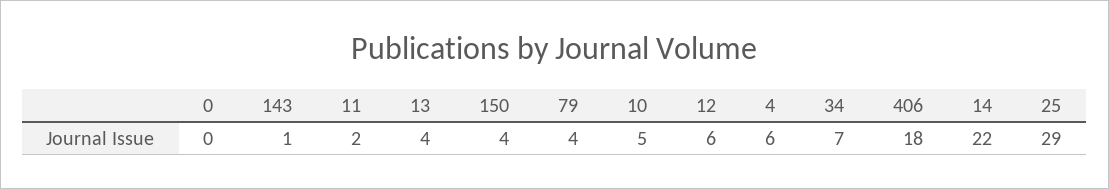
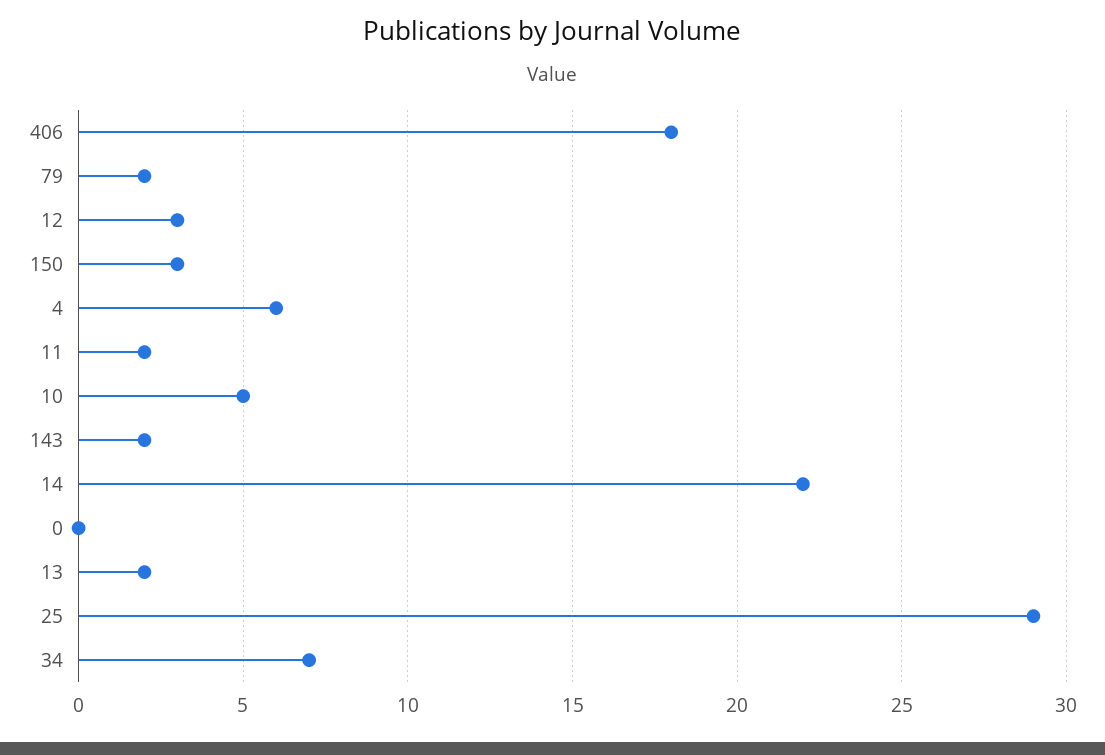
143: 1 -> 2
13: 4 -> 2
150: 4 -> 3
79: 4 -> 2
12: 6 -> 3

